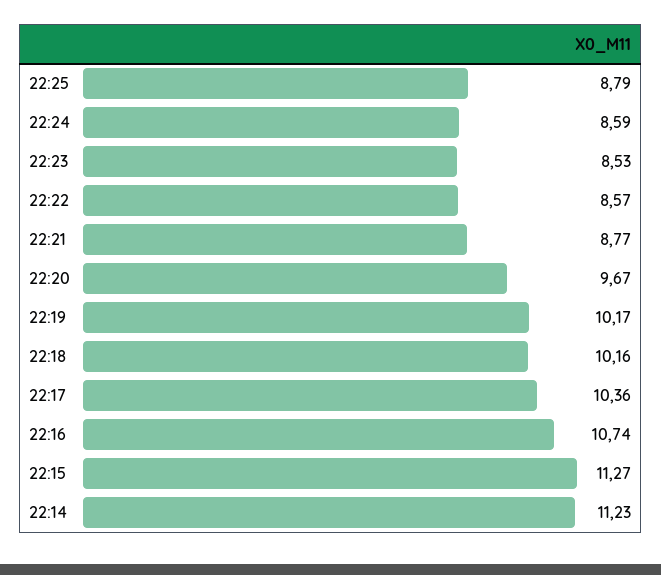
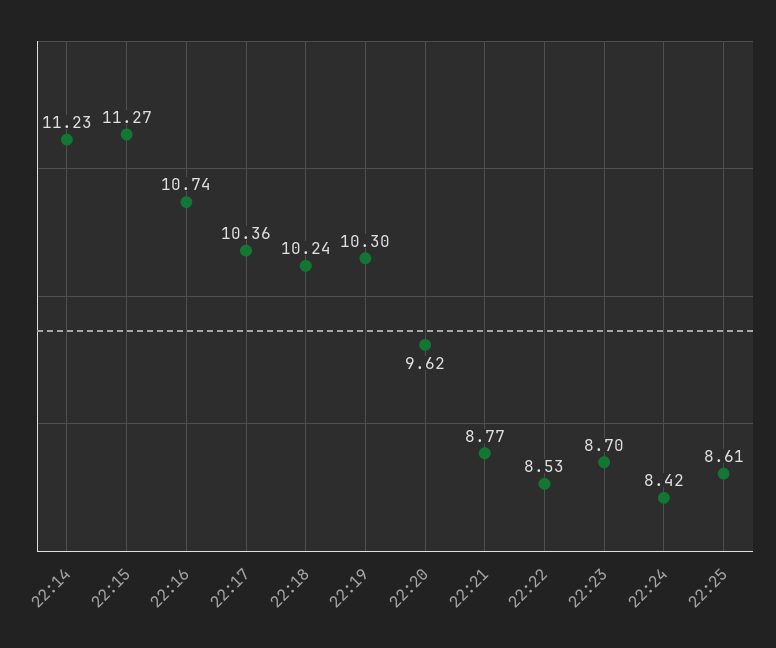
22:25: 8.79 -> 8.61
22:24: 8.59 -> 8.42
22:23: 8.53 -> 8.7
22:22: 8.57 -> 8.53
22:20: 9.67 -> 9.62
22:19: 10.17 -> 10.3
22:18: 10.16 -> 10.24

